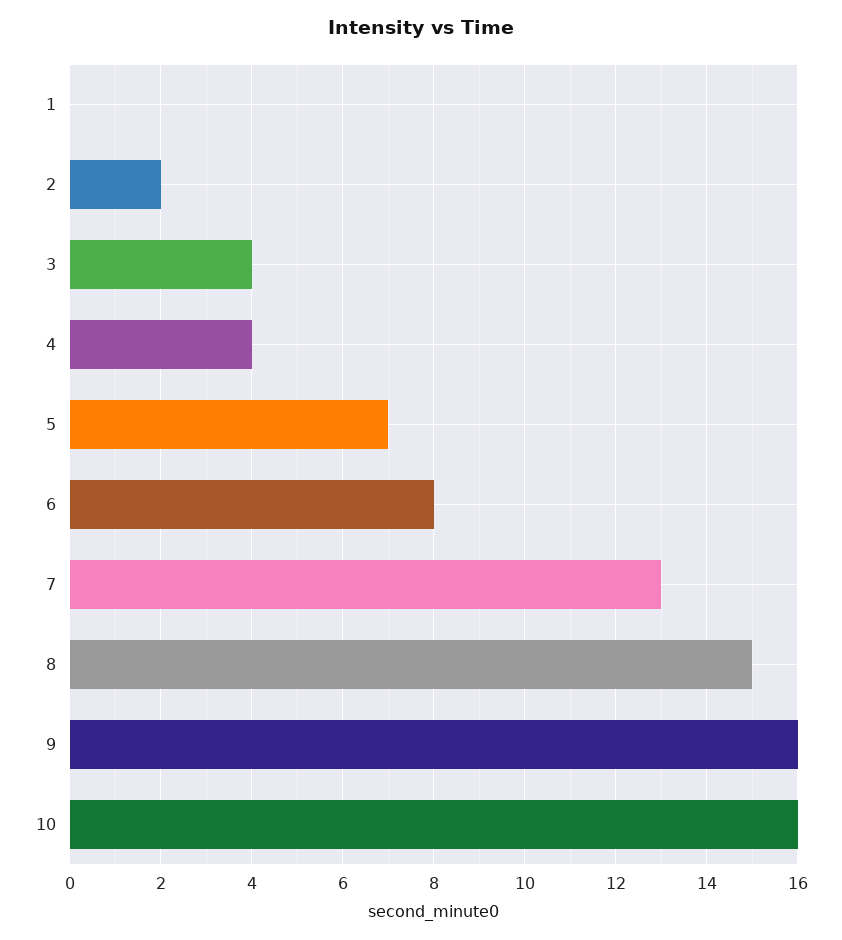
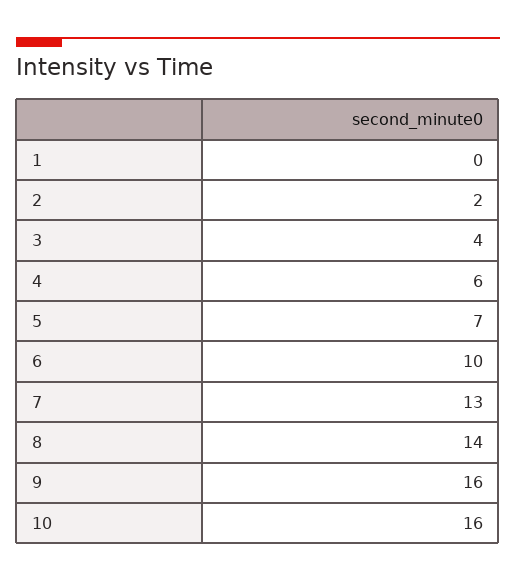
4: 4 -> 6
6: 8 -> 10
8: 15 -> 14

